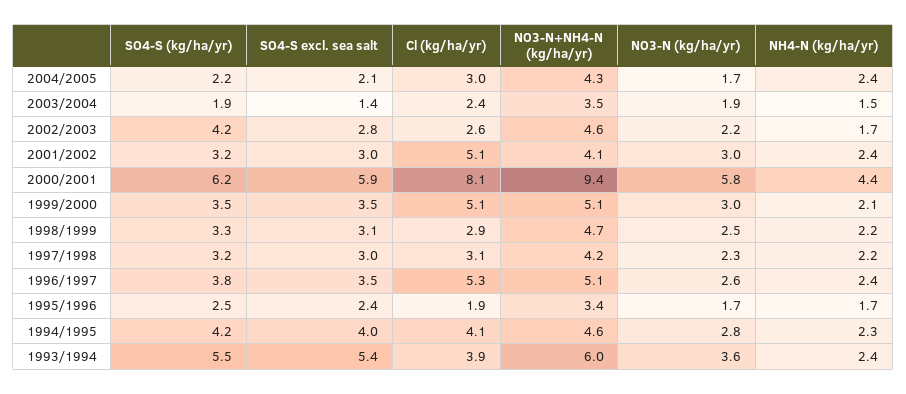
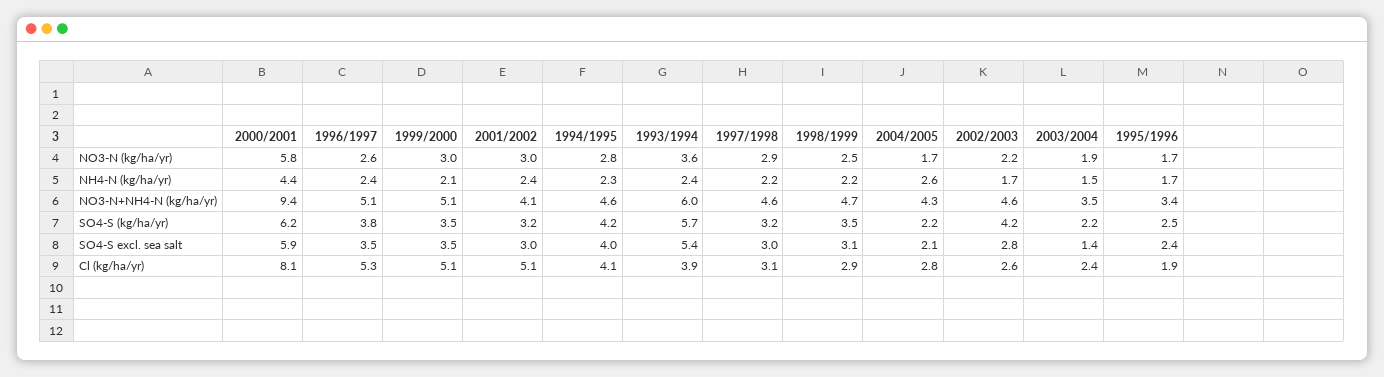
Cl (kg/ha/yr), 2004/2005: 3 -> 2.8
NH4-N (kg/ha/yr), 2004/2005: 2.4 -> 2.6
SO4-S (kg/ha/yr), 2003/2004: 1.9 -> 2.2
SO4-S (kg/ha/yr), 1998/1999: 3.3 -> 3.5
NO3-N+NH4-N (kg/ha/yr), 1997/1998: 4.2 -> 4.6
NO3-N (kg/ha/yr), 1997/1998: 2.3 -> 2.9
SO4-S (kg/ha/yr), 1993/1994: 5.5 -> 5.7

